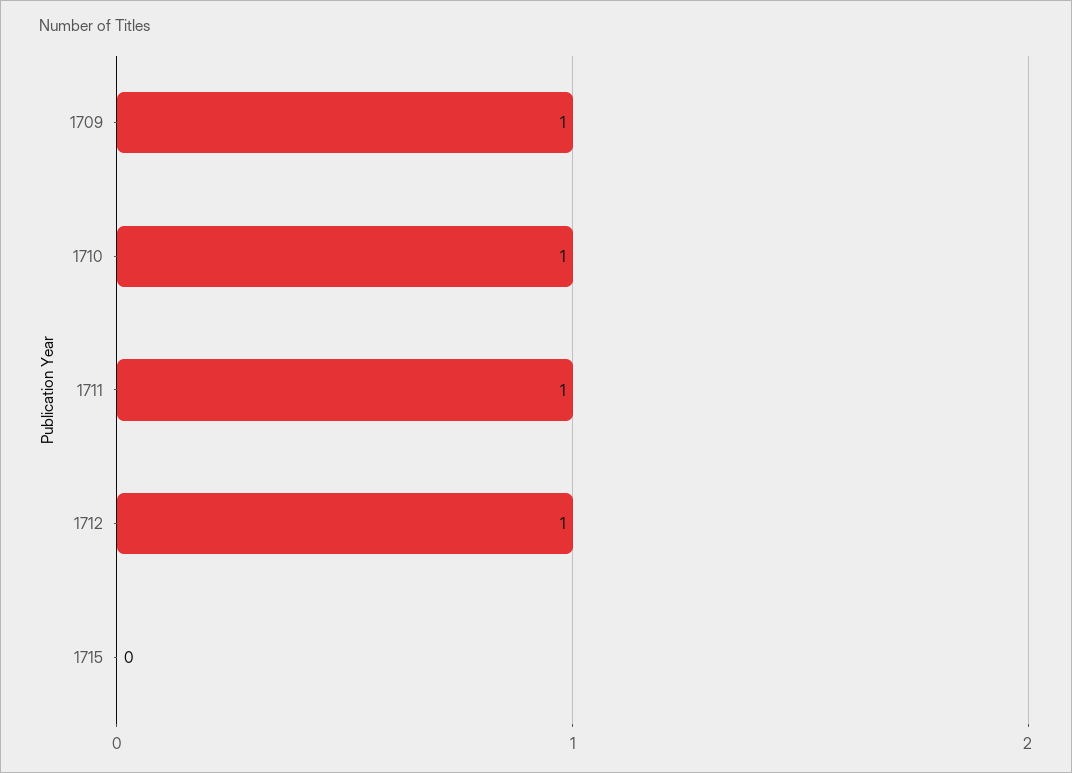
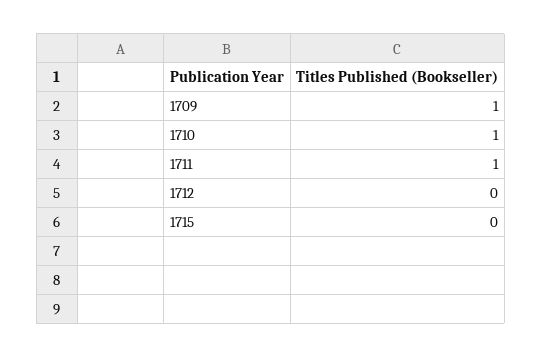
1712: 1 -> 0

